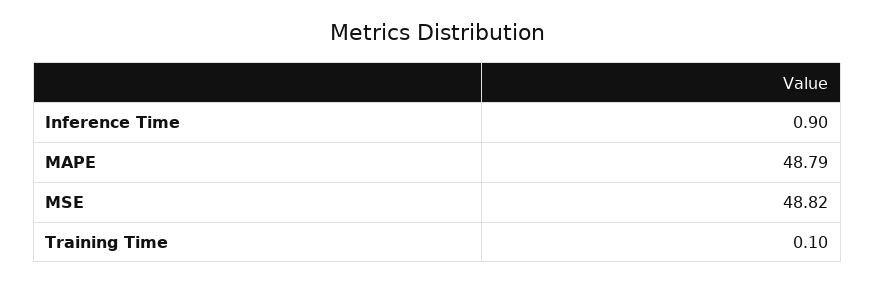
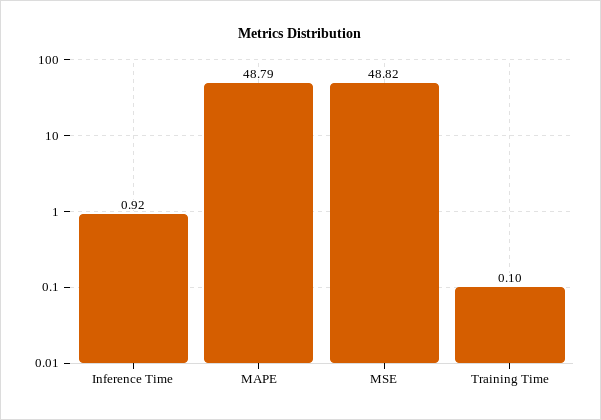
Inference Time: 0.9 -> 0.92

